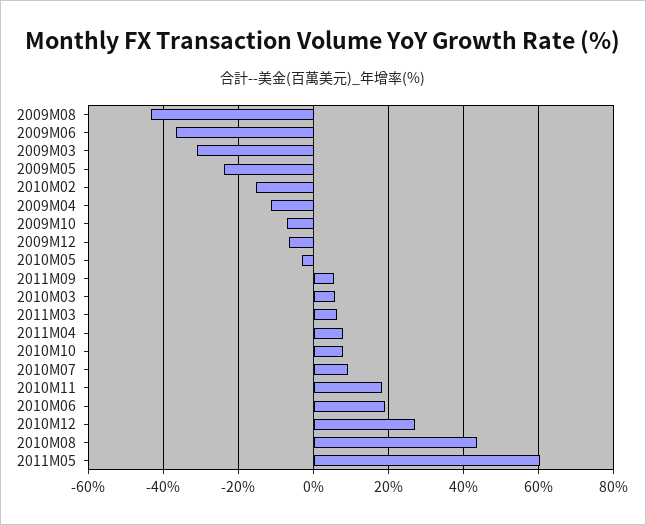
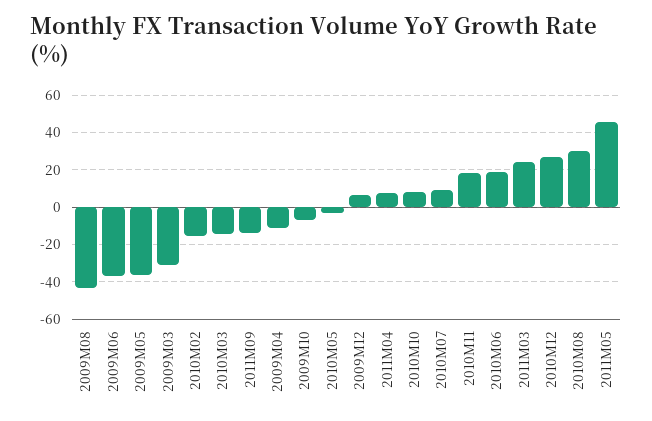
2009M05: -24 -> -35
2009M12: -6 -> 5
2011M09: 6 -> -15
2010M03: 6 -> -15
2011M03: 6 -> 25
2010M08: 44 -> 30
2011M05: 60 -> 45

